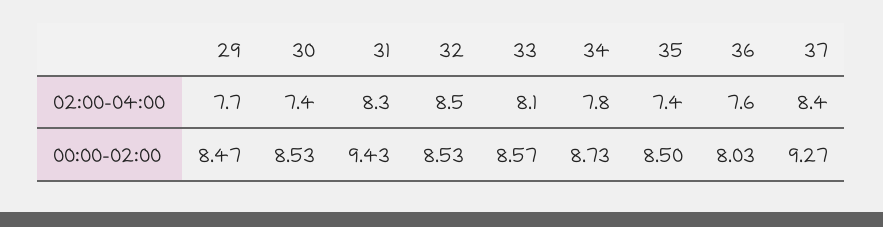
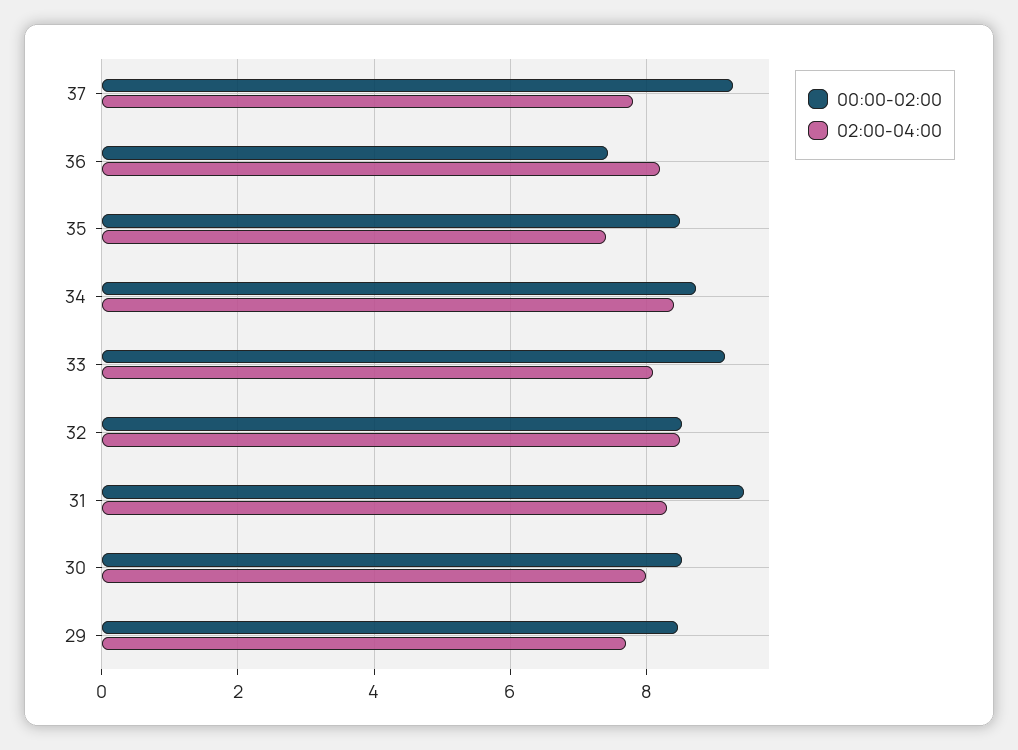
02:00-04:00, 30: 7.4 -> 8
02:00-04:00, 34: 7.8 -> 8.4
02:00-04:00, 36: 7.6 -> 8.2
02:00-04:00, 37: 8.4 -> 7.8
00:00-02:00, 33: 8.57 -> 9.2
00:00-02:00, 36: 8.03 -> 7.4

